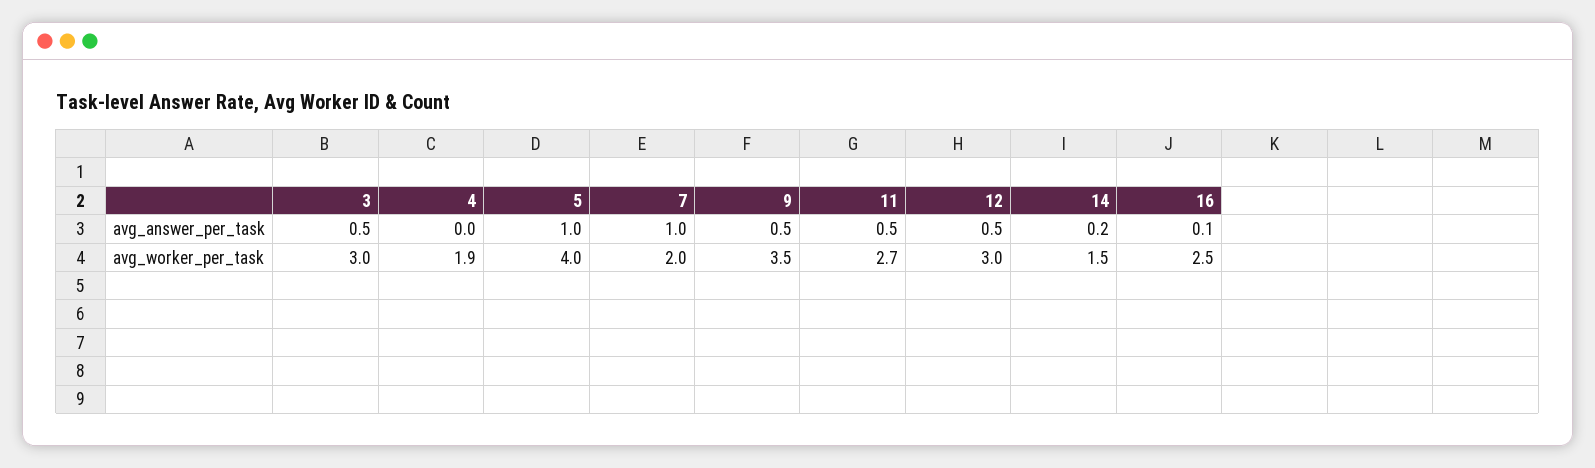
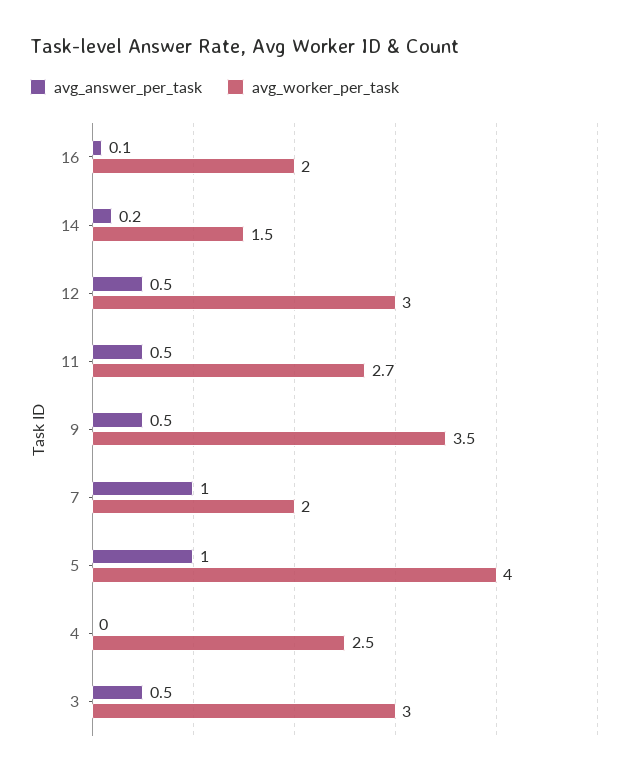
avg_worker_per_task, 4: 1.9 -> 2.5
avg_worker_per_task, 16: 2.5 -> 2

